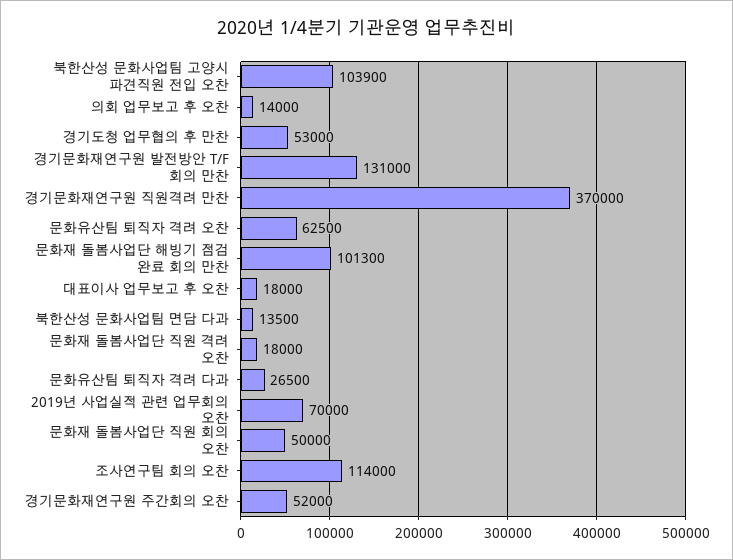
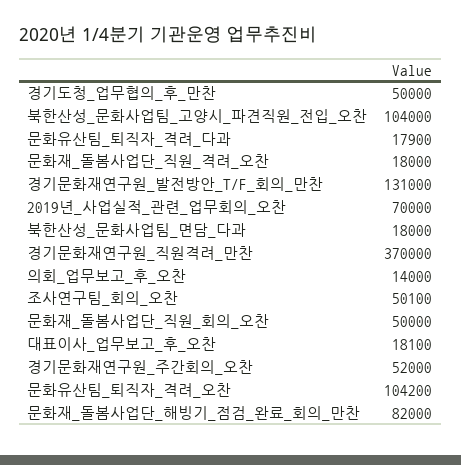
북한산성 문화사업팀 고양시 파견직원 전입 오찬: 103900 -> 104000
경기도청 업무협의 후 만찬: 53000 -> 50000
문화유산팀 퇴직자 격려 오찬: 62500 -> 104200
문화재 돌봄사업단 해빙기 점검 완료 회의 만찬: 101300 -> 82000
대표이사 업무보고 후 오찬: 18000 -> 18100
북한산성 문화사업팀 면담 다과: 13500 -> 18000
문화유산팀 퇴직자 격려 다과: 26500 -> 17900
조사연구팀 회의 오찬: 114000 -> 50100

